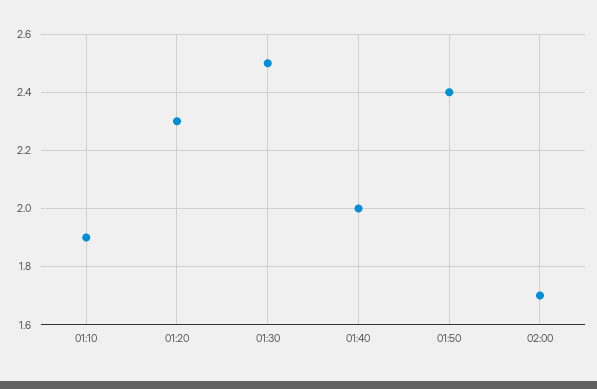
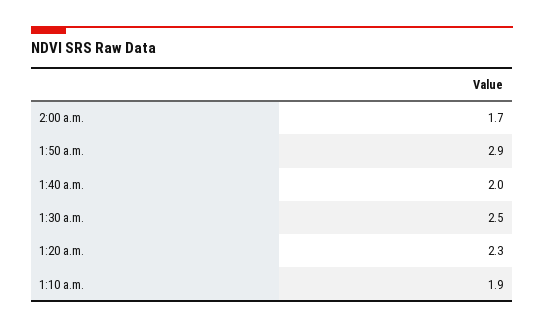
01:50: 2.4 -> 2.9

